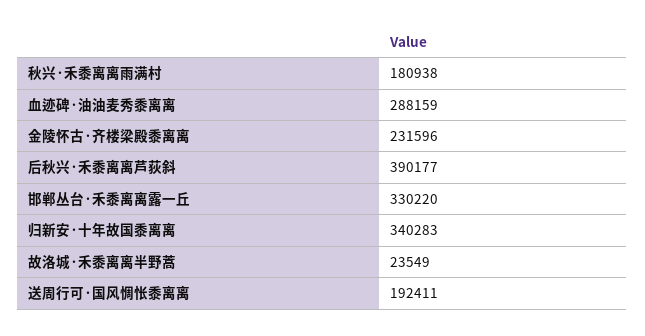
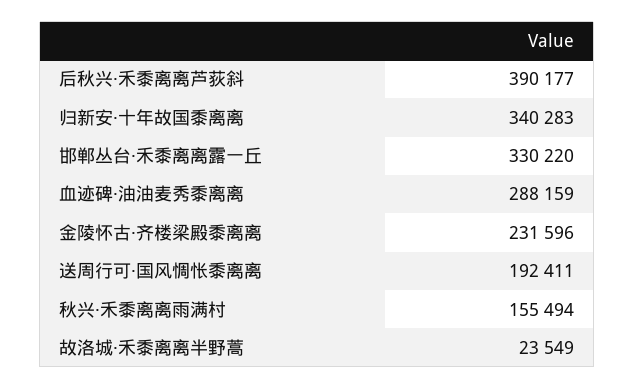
秋兴·禾黍离离雨满村: 180938 -> 155494

